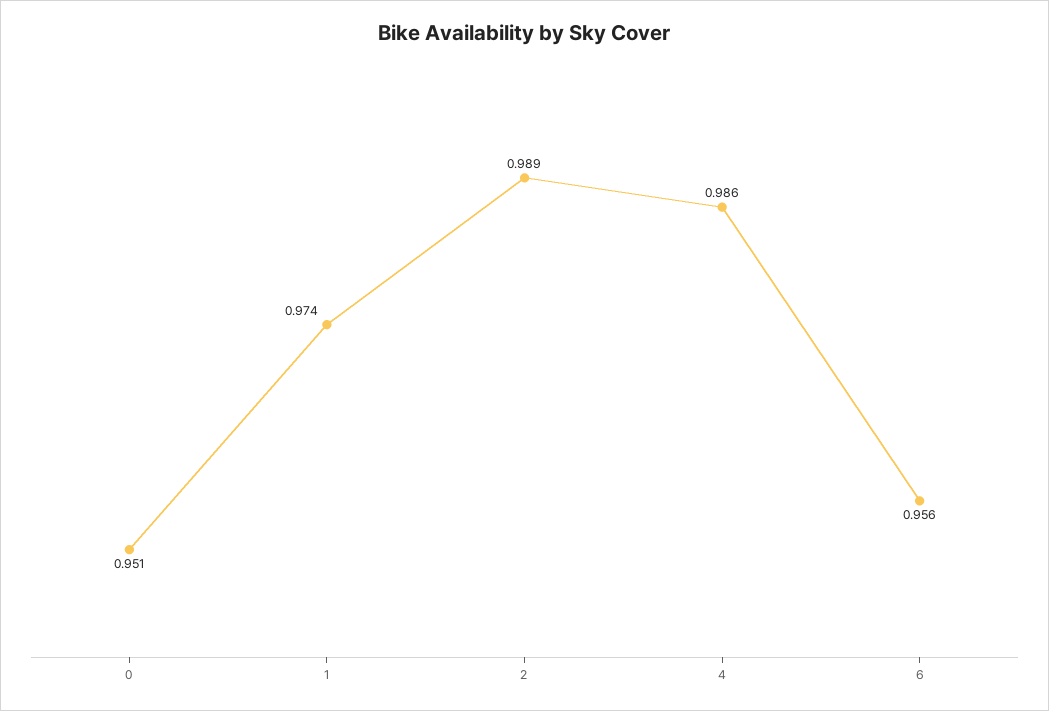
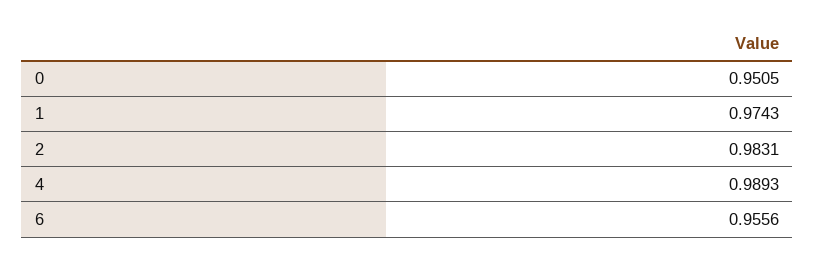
2: 0.989 -> 0.9831
4: 0.986 -> 0.9893

